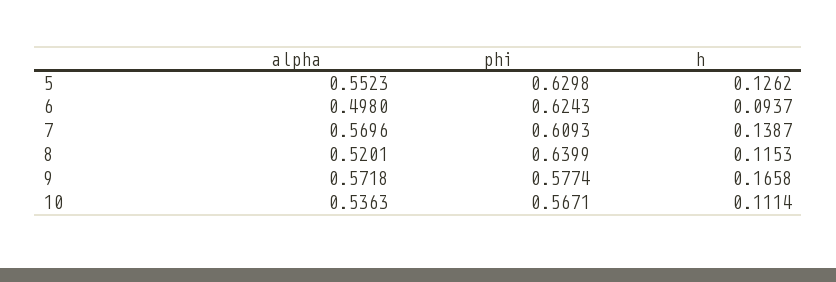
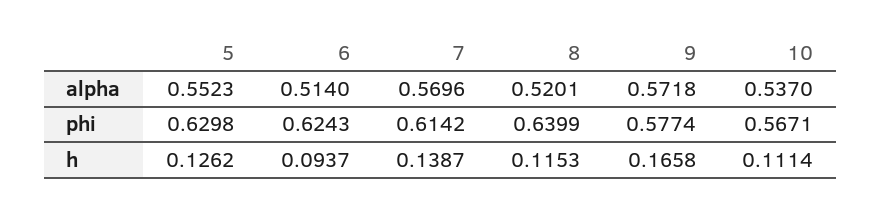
alpha, 6: 0.498 -> 0.514
phi, 7: 0.6093 -> 0.6142
alpha, 10: 0.5363 -> 0.537

